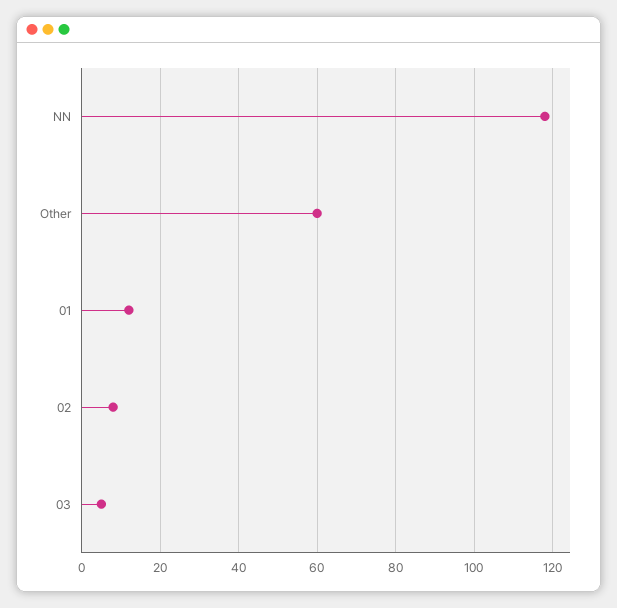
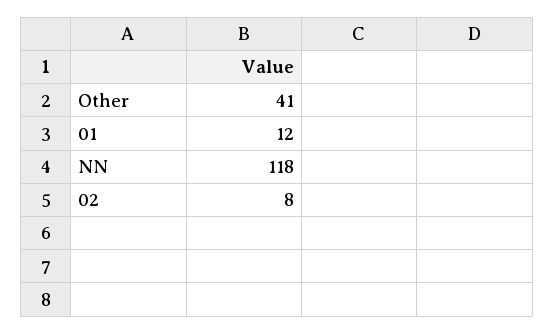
Other: 60 -> 41
03: 5 -> none

